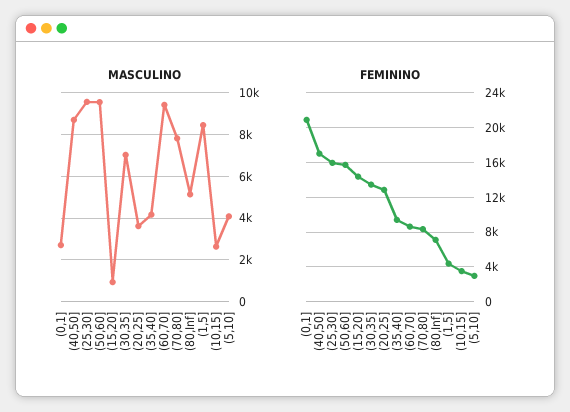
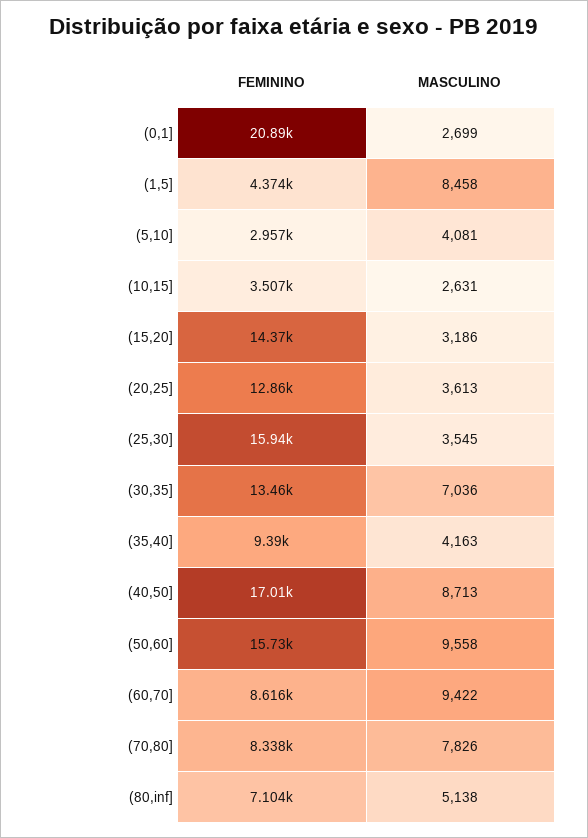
MASCULINO, (25,30]: 9500 -> 3545
MASCULINO, (15,20]: 1000 -> 3186

